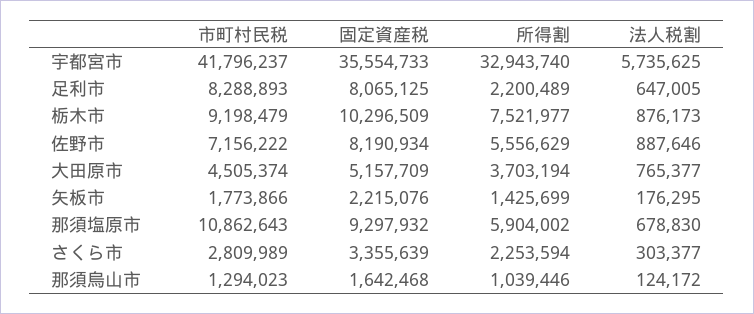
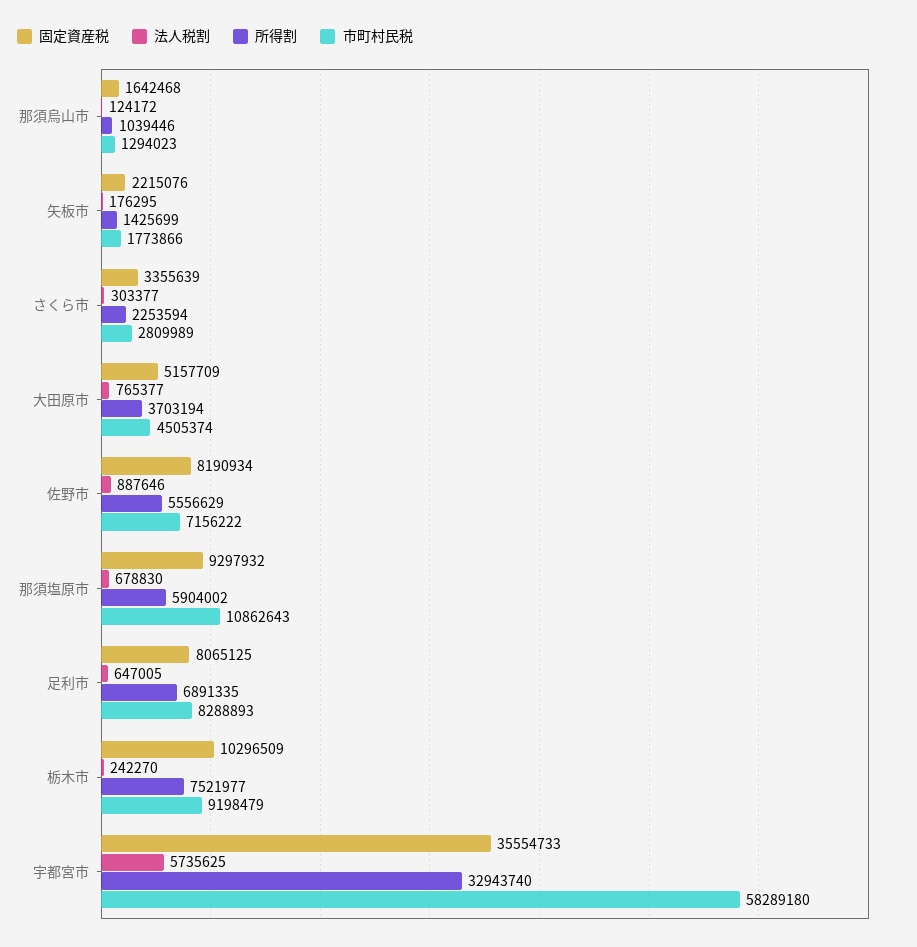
市町村民税, 宇都宮市: 41796237 -> 58289180
所得割, 足利市: 2200489 -> 6891335
法人税割, 栃木市: 876173 -> 242270

